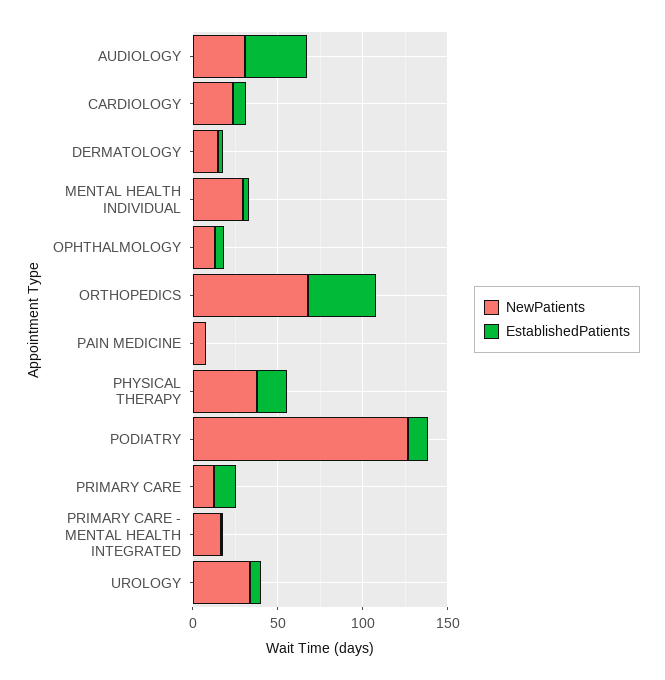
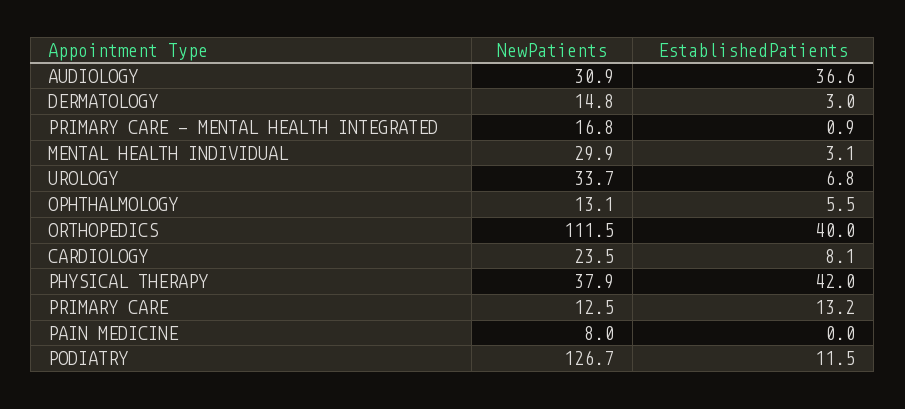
NewPatients, ORTHOPEDICS: 70 -> 111.5
EstablishedPatients, PHYSICAL THERAPY: 20 -> 42

